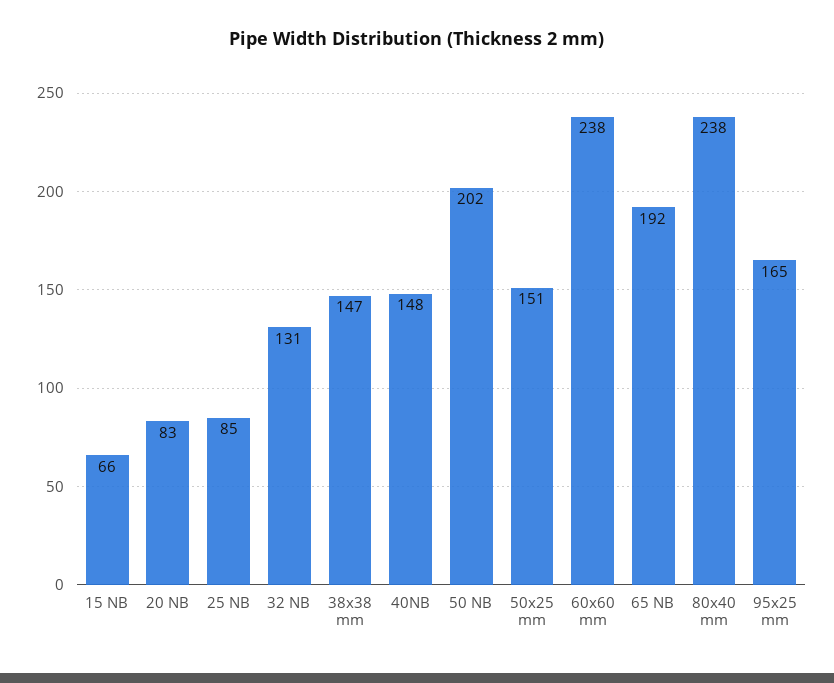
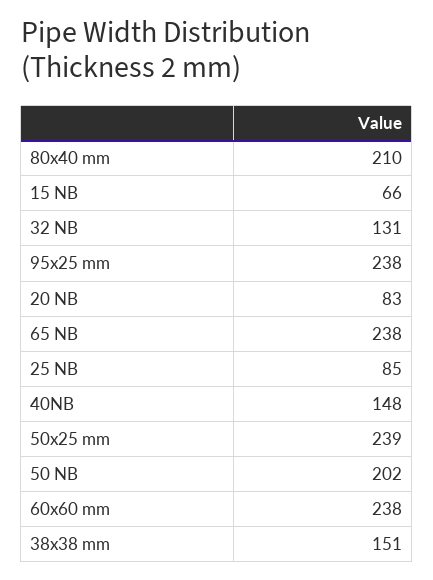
38x38 mm: 147 -> 151
50x25 mm: 151 -> 239
65 NB: 192 -> 238
80x40 mm: 238 -> 210
95x25 mm: 165 -> 238

